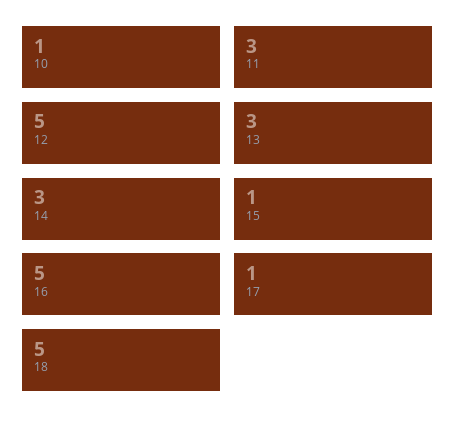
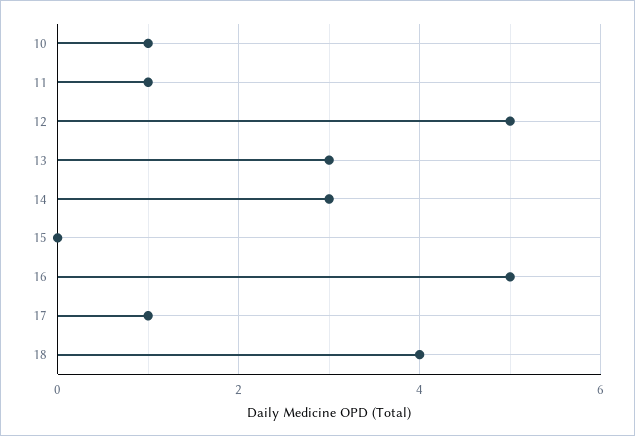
11: 3 -> 1
15: 1 -> 0
18: 5 -> 4

